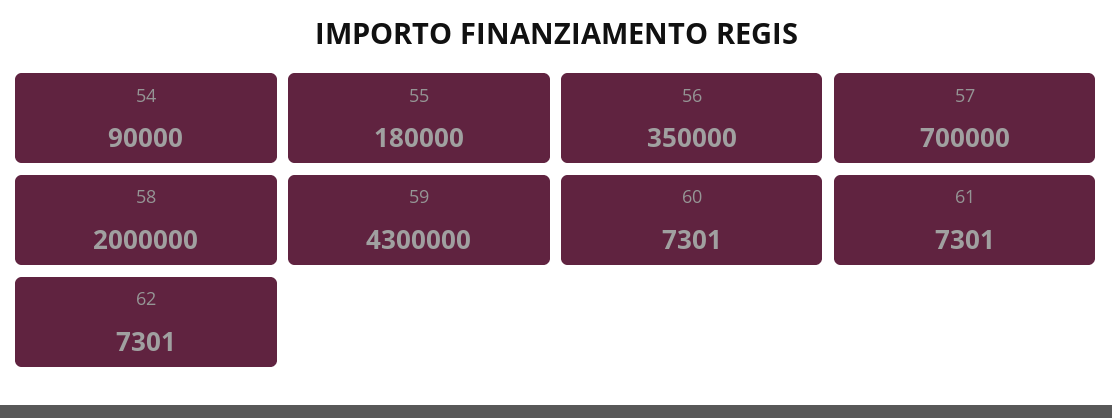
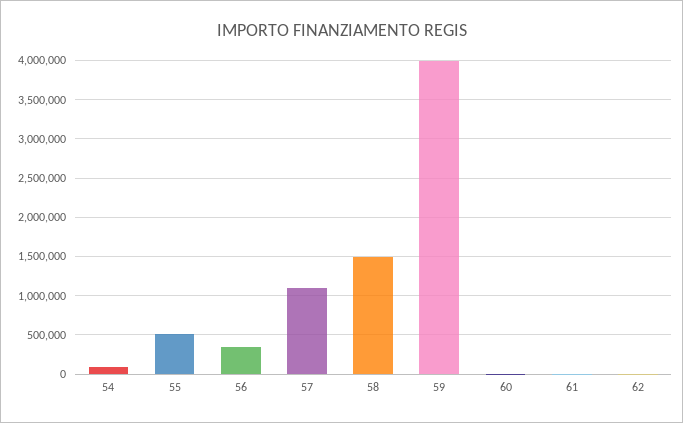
55: 180000 -> 500000
57: 700000 -> 1100000
58: 2000000 -> 1500000
59: 4300000 -> 4000000

